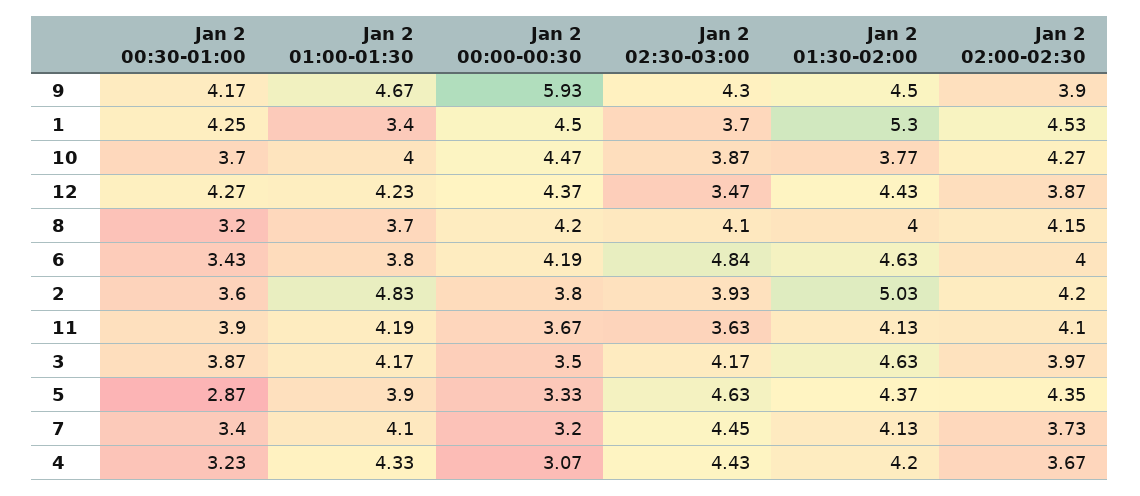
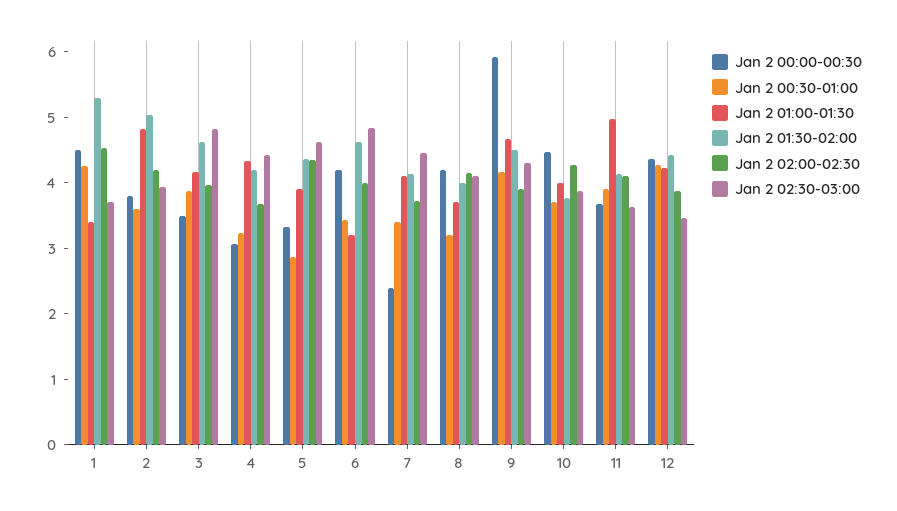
Jan 2 01:00-01:30, 6: 3.8 -> 3.2
Jan 2 01:00-01:30, 11: 4.19 -> 5
Jan 2 02:30-03:00, 3: 4.17 -> 4.8
Jan 2 00:00-00:30, 7: 3.2 -> 2.4

